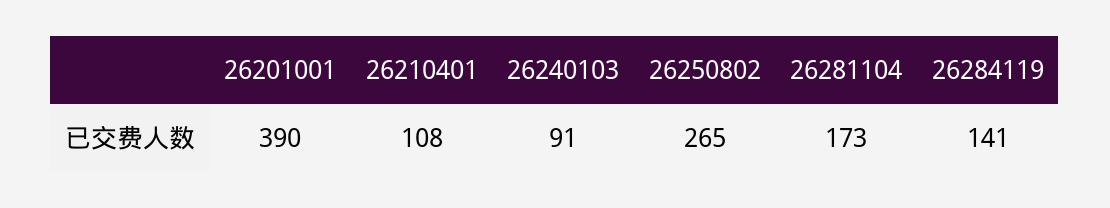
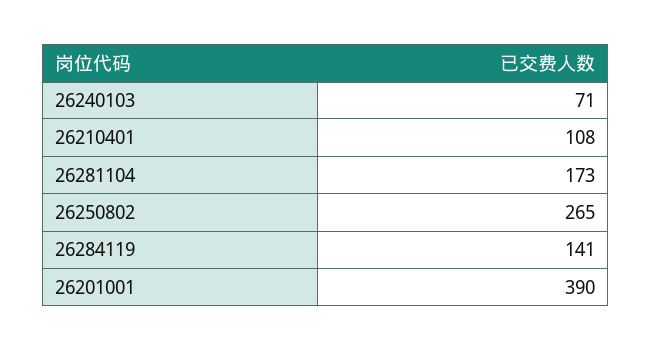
26240103: 91 -> 71

